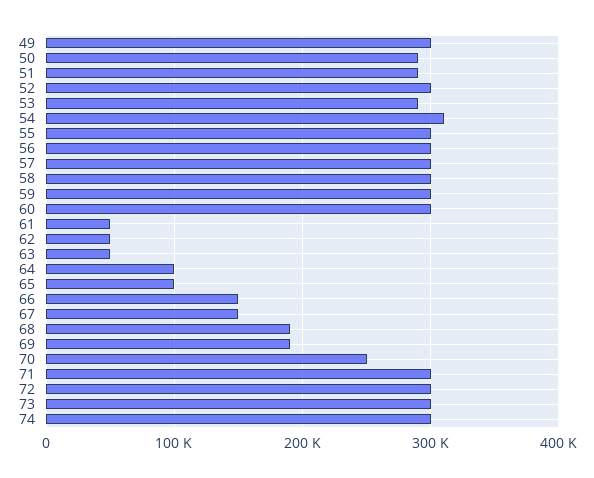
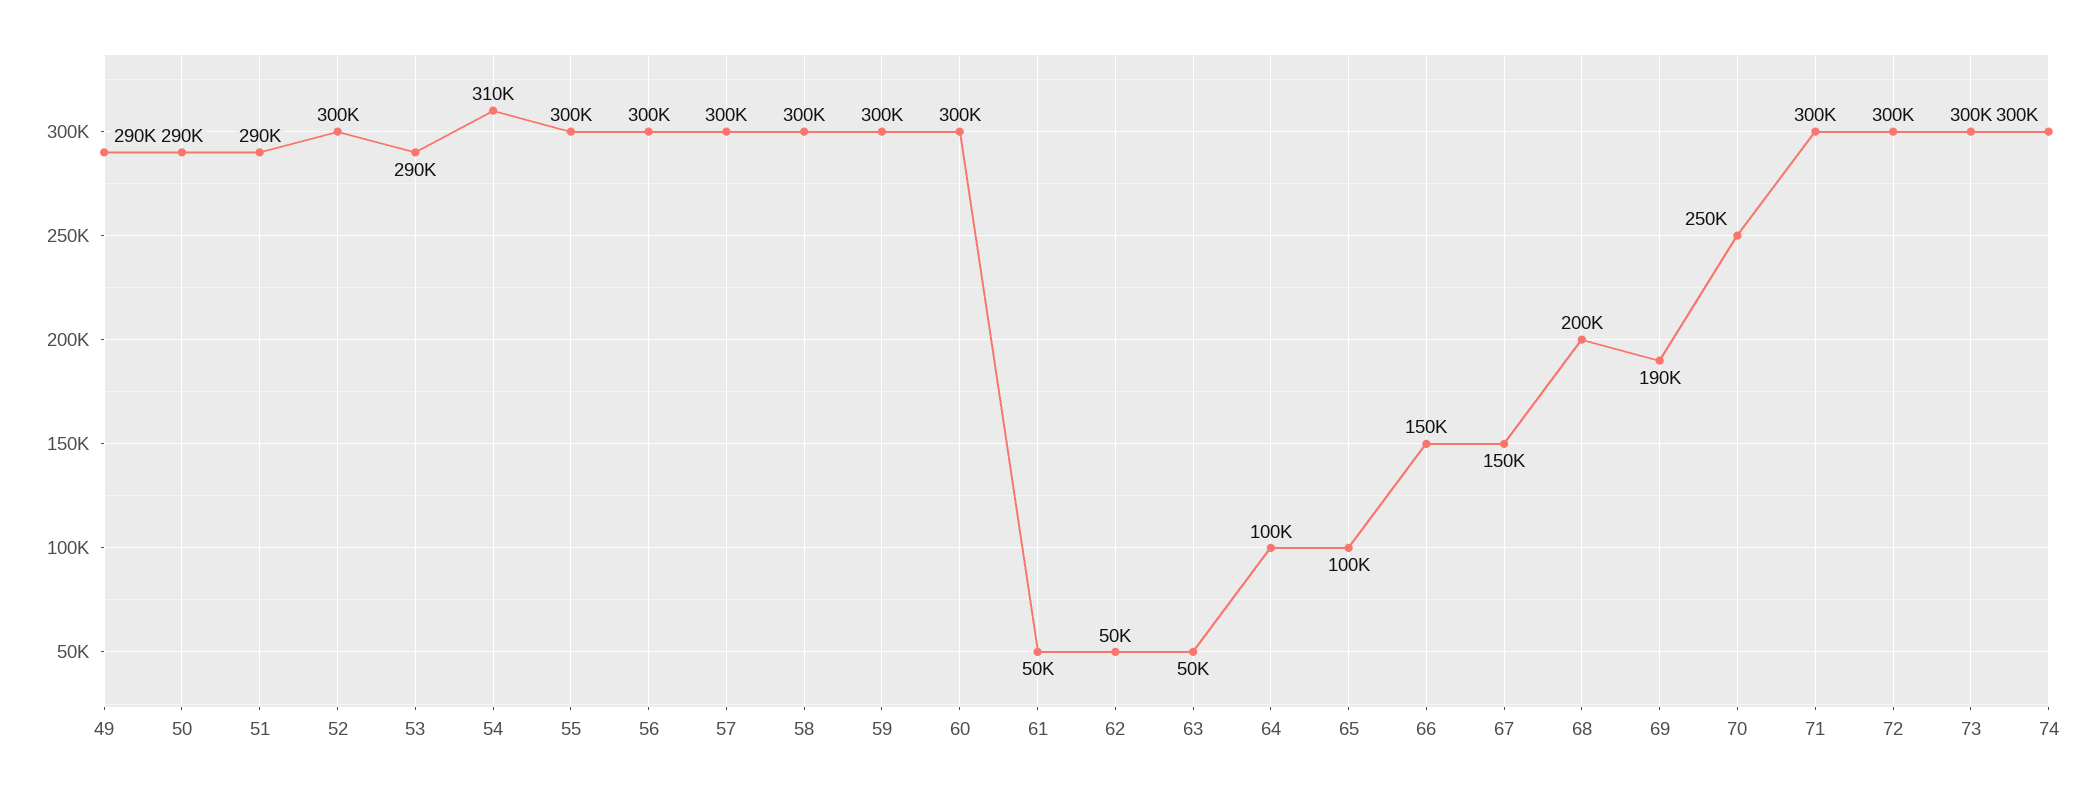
49: 300000 -> 290000
68: 190000 -> 200000

